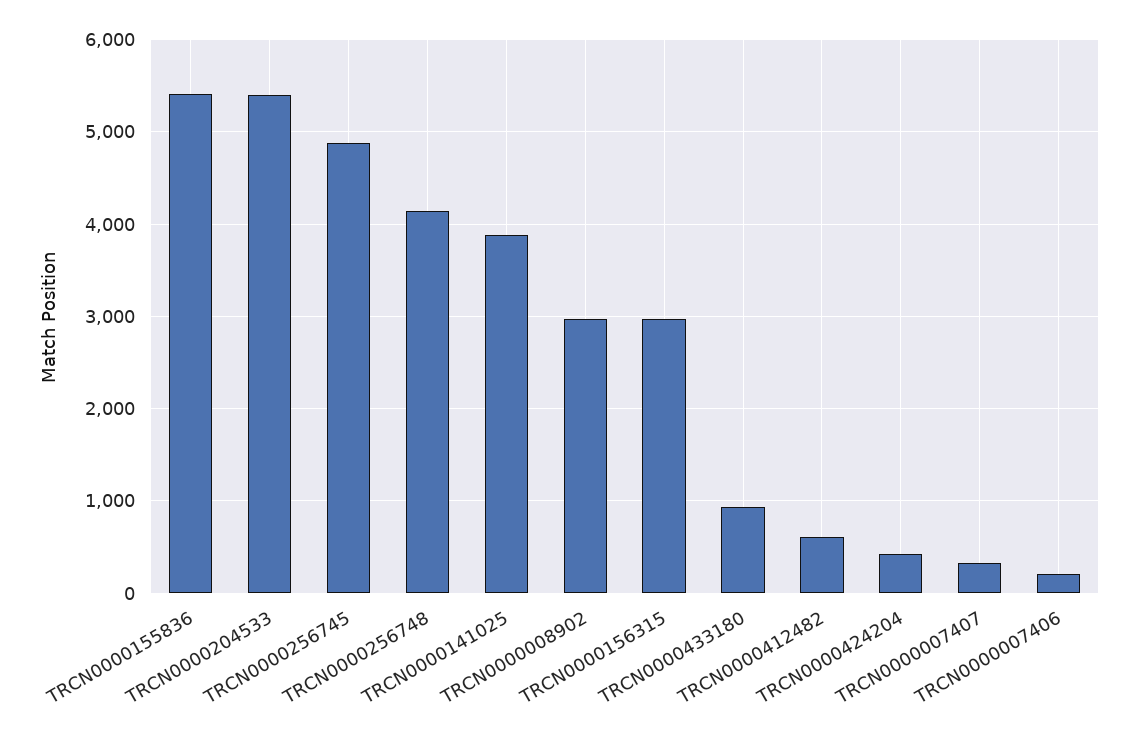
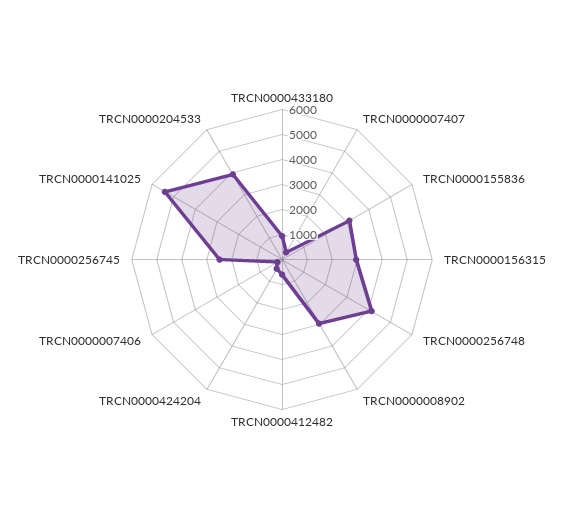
TRCN0000155836: 5400 -> 3000
TRCN0000204533: 5400 -> 4000
TRCN0000256745: 4900 -> 2500
TRCN0000141025: 3900 -> 5500

